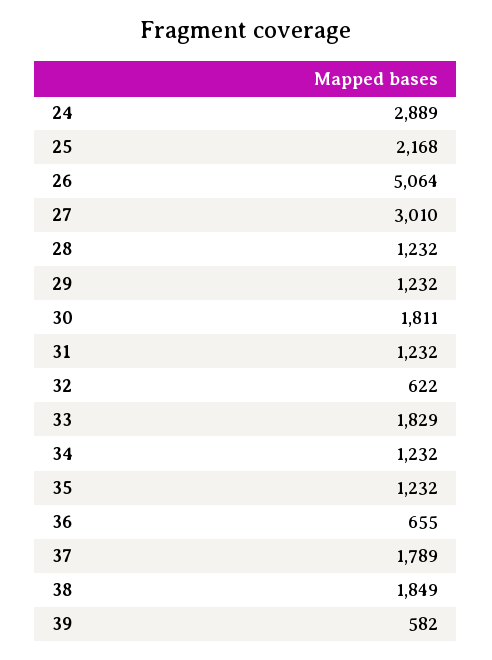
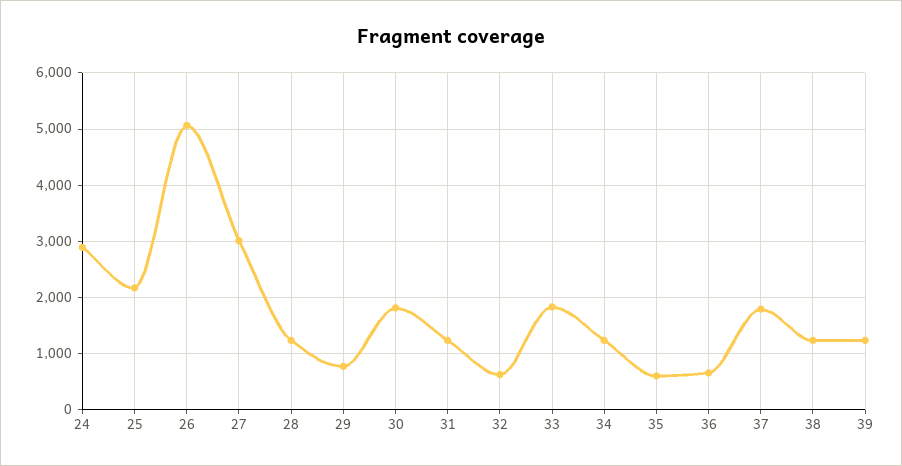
29: 1232 -> 800
35: 1232 -> 600
38: 1849 -> 1200
39: 582 -> 1200

